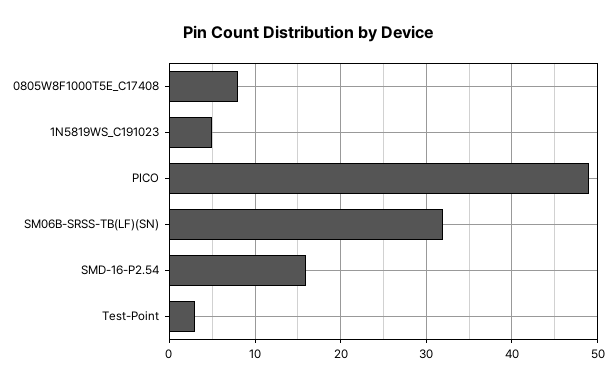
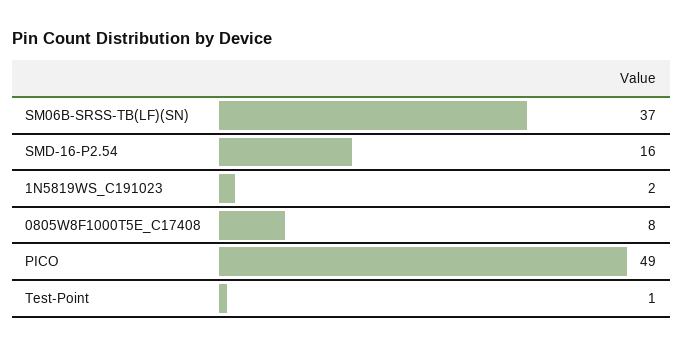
1N5819WS_C191023: 5 -> 2
SM06B-SRSS-TB(LF)(SN): 32 -> 37
Test-Point: 3 -> 1

